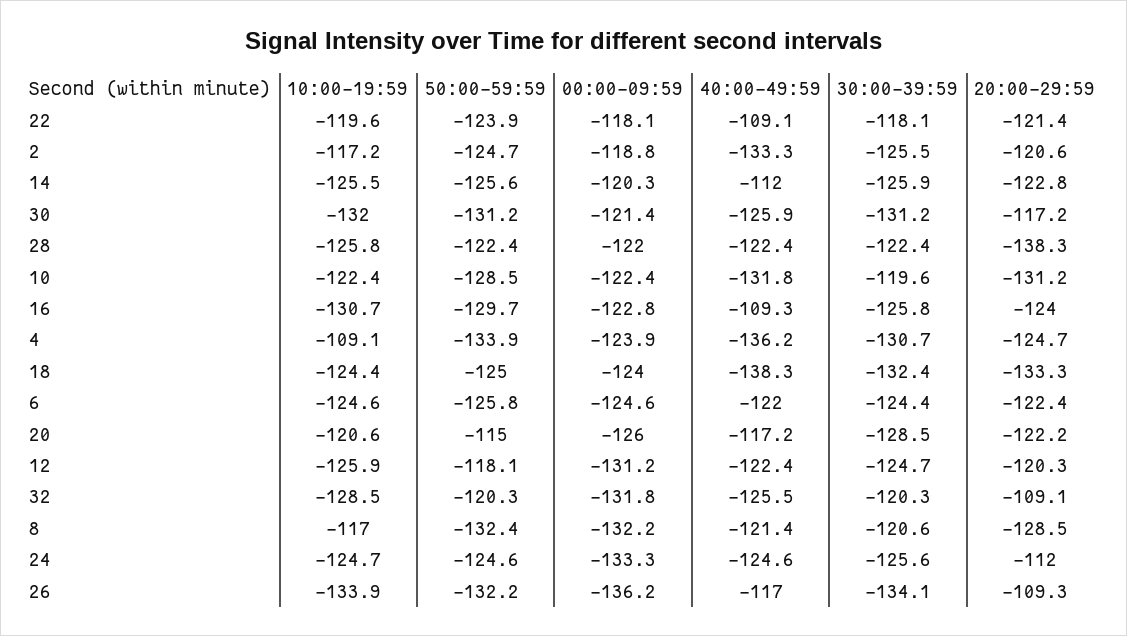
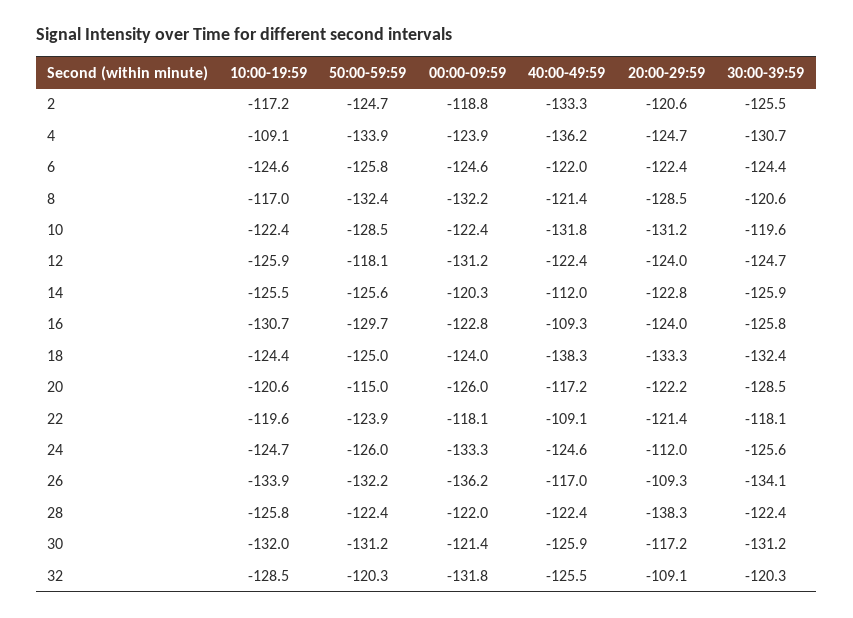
20:00-29:59, 12: -120.3 -> -124
50:00-59:59, 24: -124.6 -> -126

